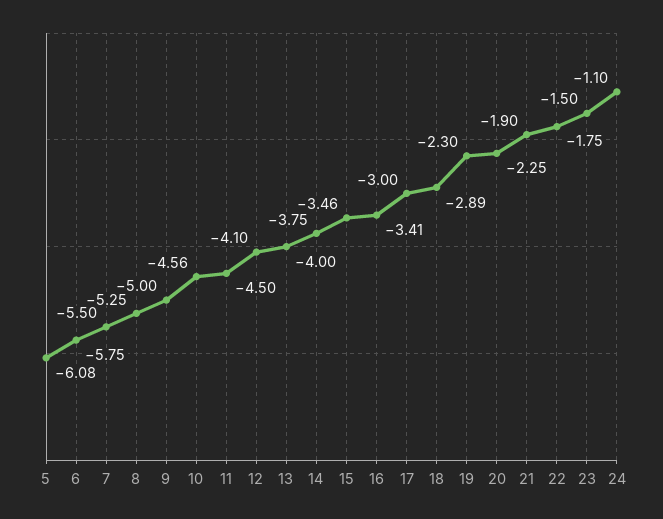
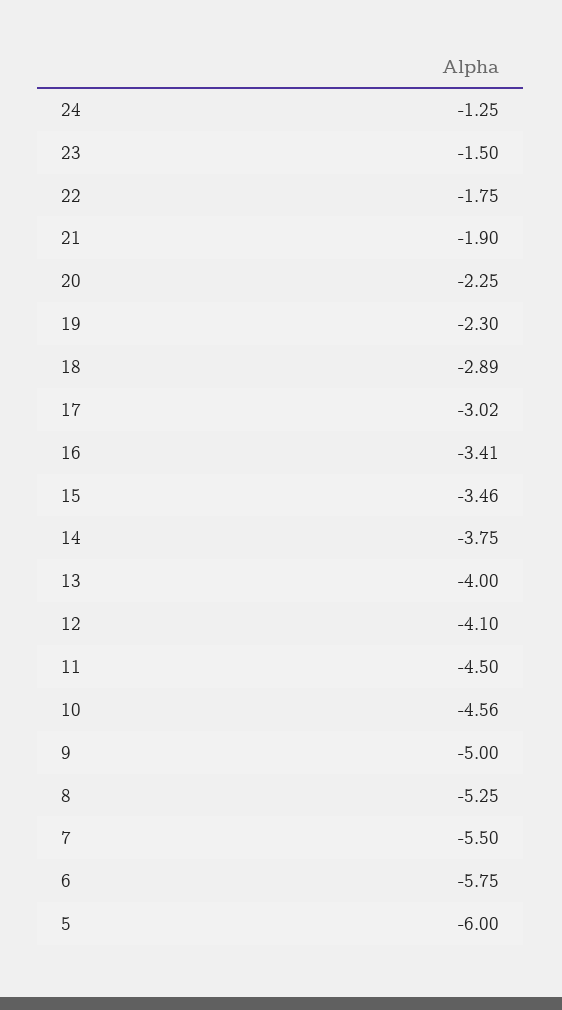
5: -6.08 -> -6
17: -3 -> -3.02
24: -1.1 -> -1.25

